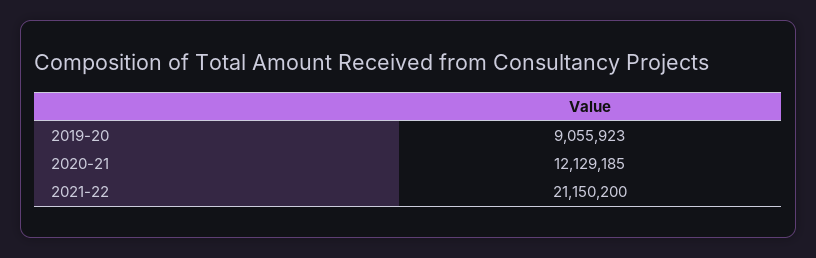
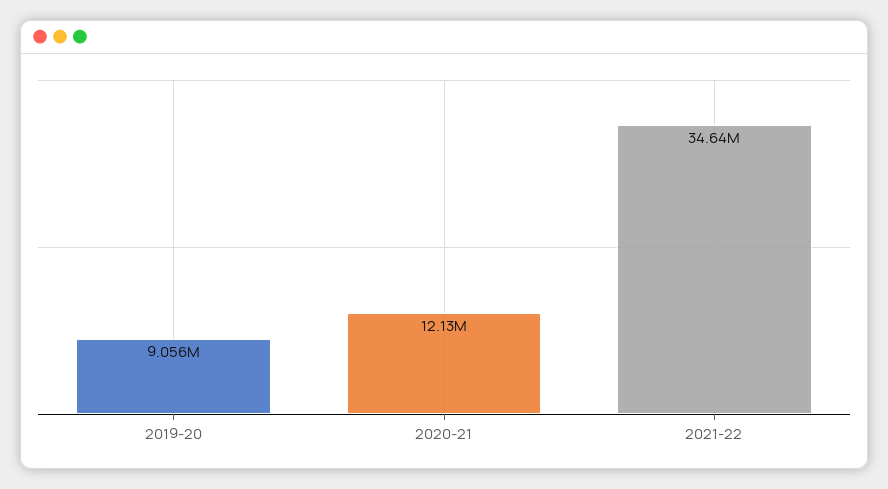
2021-22: 21150200 -> 34640000

